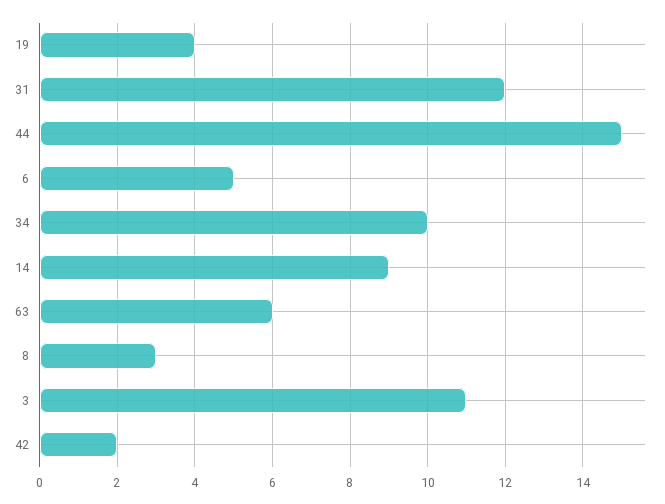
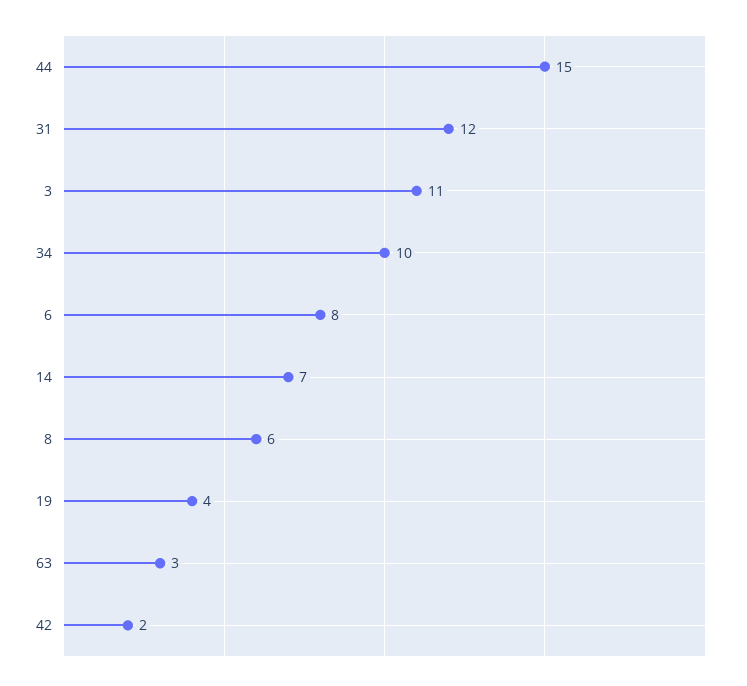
6: 5 -> 8
14: 9 -> 7
63: 6 -> 3
8: 3 -> 6

